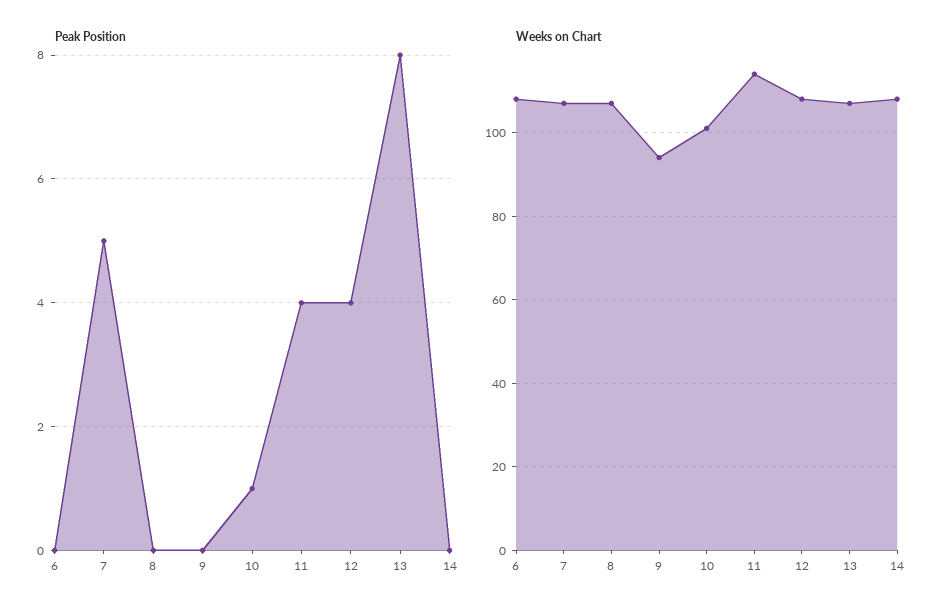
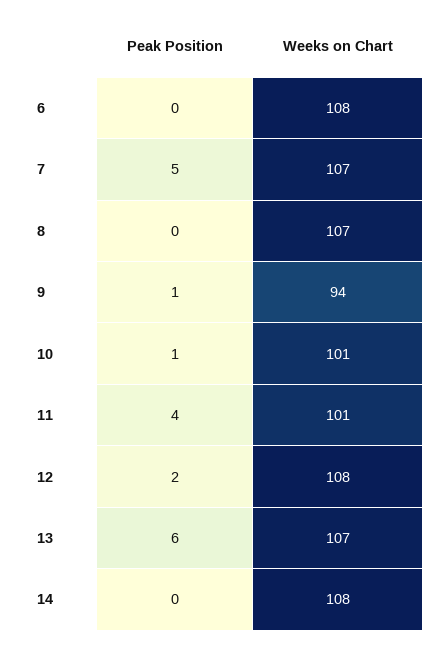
Peak Position, 9: 0 -> 1
Peak Position, 12: 4 -> 2
Peak Position, 13: 8 -> 6
Weeks on Chart, 11: 115 -> 101

